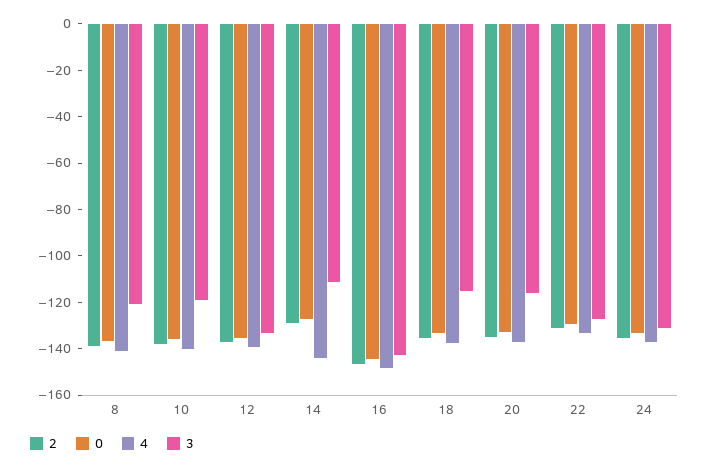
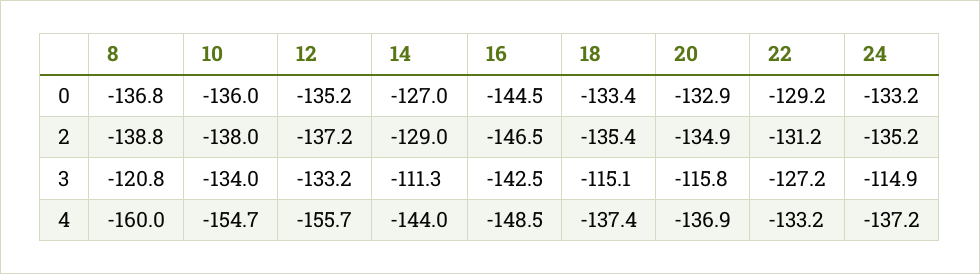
4, 8: -140 -> -160
4, 10: -140 -> -154.7
3, 10: -120 -> -134
4, 12: -140 -> -155.7
3, 24: -130 -> -114.9

